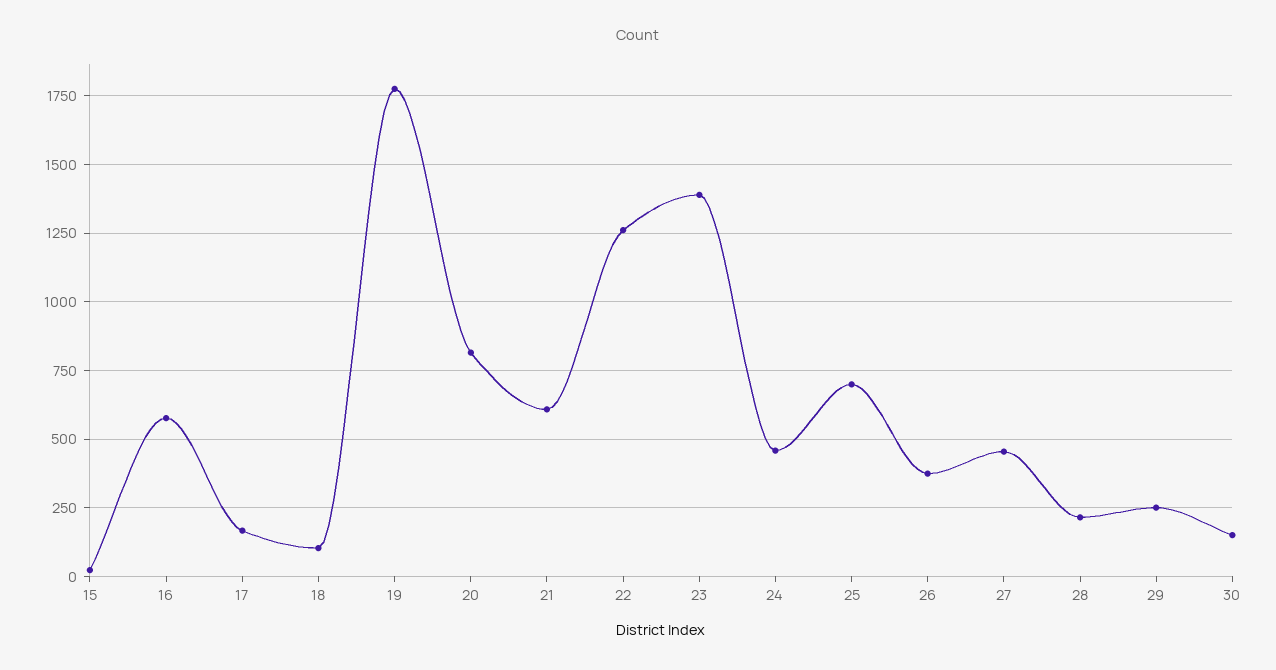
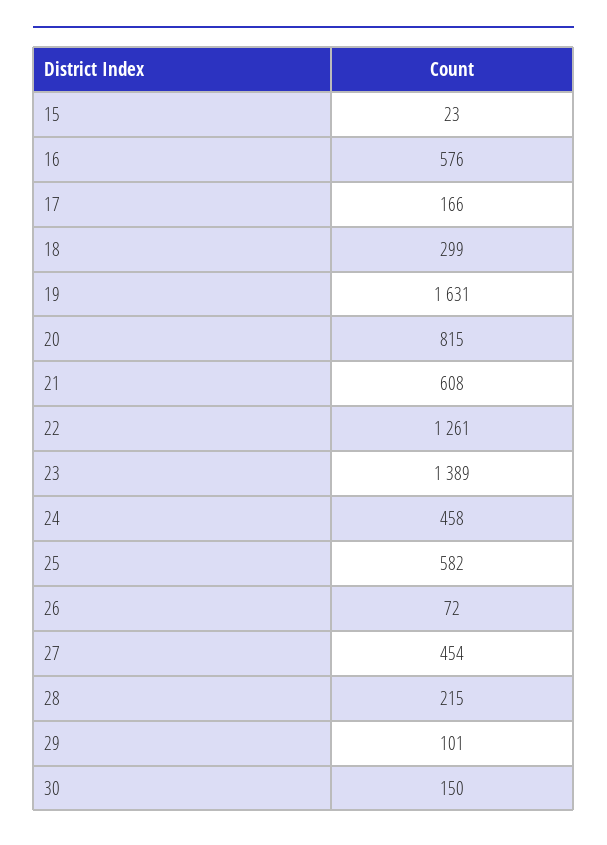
18: 100 -> 299
19: 1775 -> 1631
25: 700 -> 582
26: 375 -> 72
29: 250 -> 101

